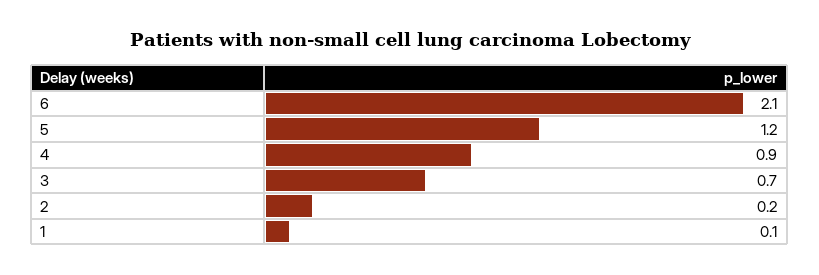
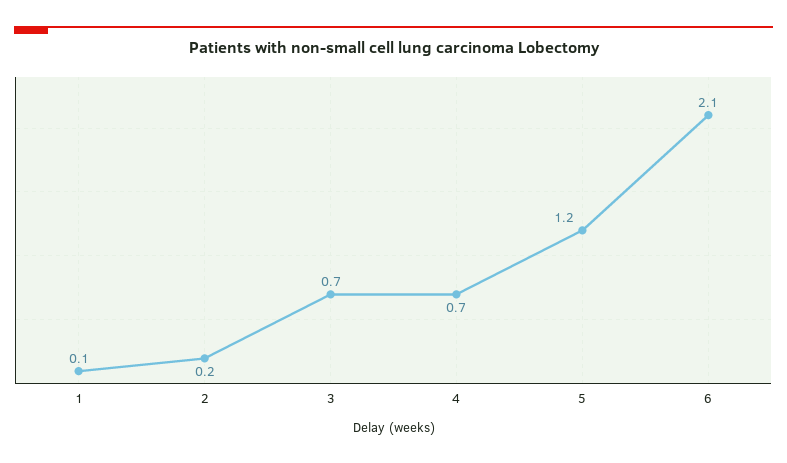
4: 0.9 -> 0.7

